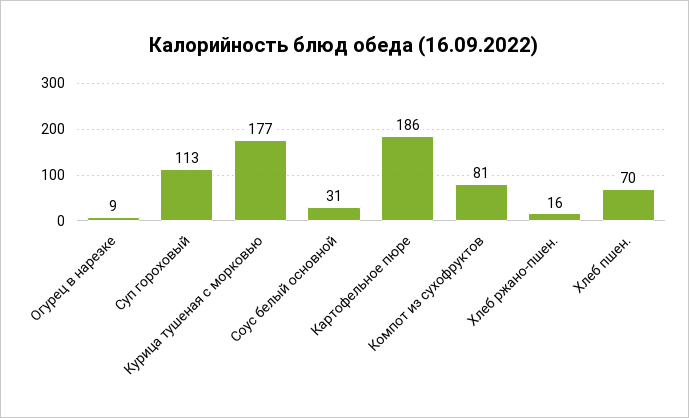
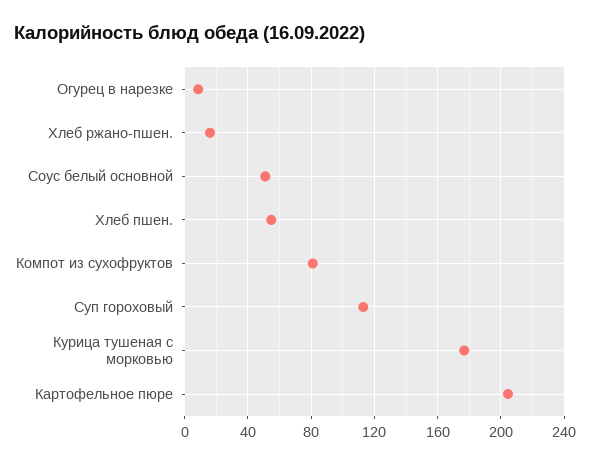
Соус белый основной: 31 -> 50
Картофельное пюре: 186 -> 205
Хлеб пшен.: 70 -> 55

